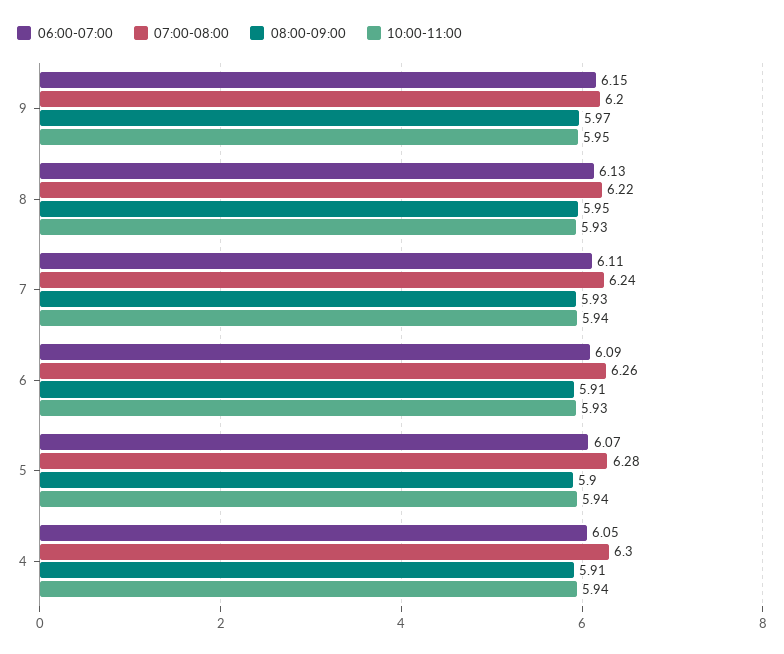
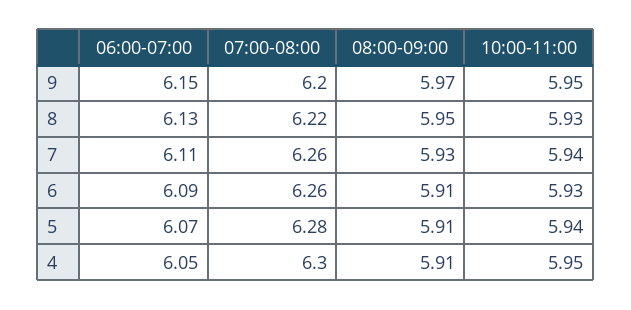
07:00-08:00, 7: 6.24 -> 6.26
08:00-09:00, 5: 5.9 -> 5.91
10:00-11:00, 4: 5.94 -> 5.95

